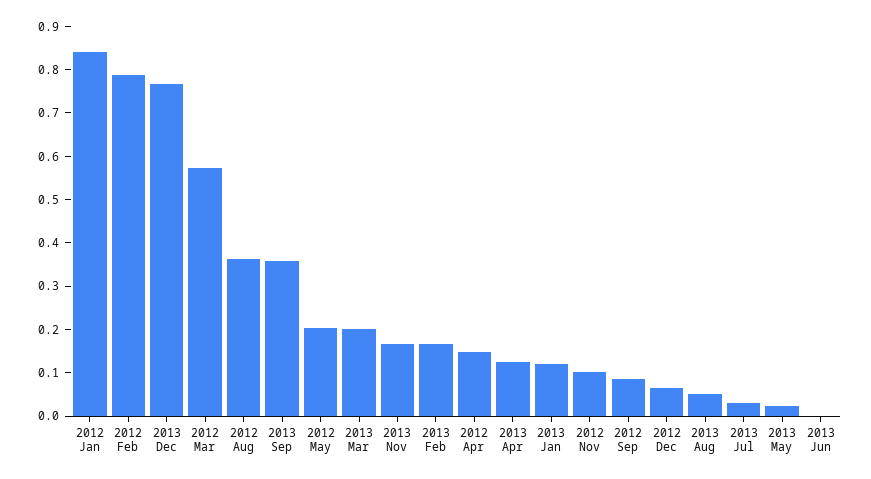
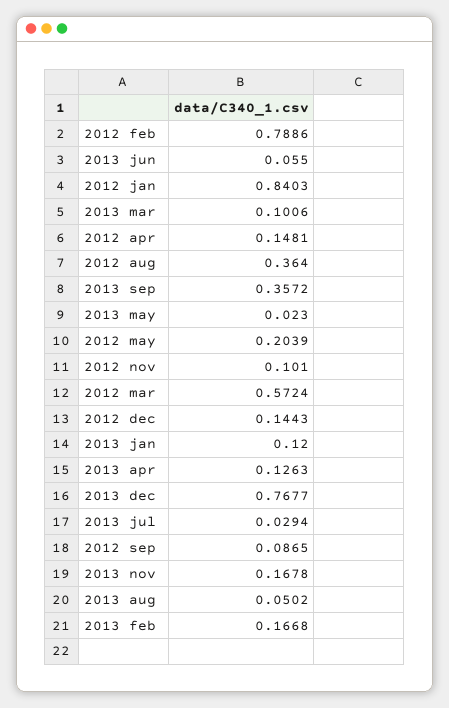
2013 Mar: 0.2 -> 0.1006
2012 Dec: 0.06 -> 0.1443
2013 Jun: 0 -> 0.055

